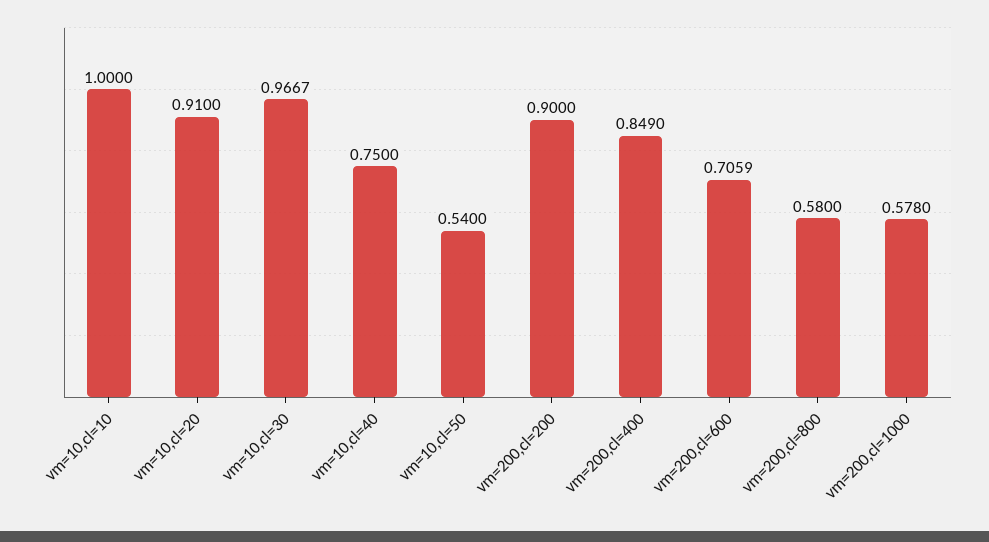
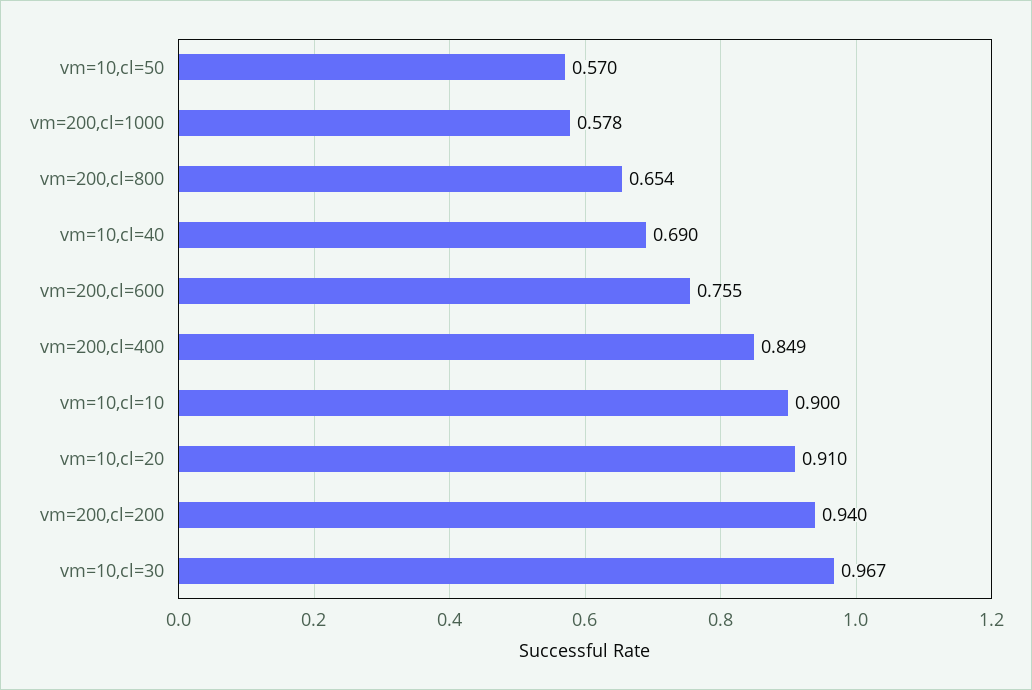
vm=10,cl=10: 1 -> 0.9
vm=10,cl=40: 0.75 -> 0.69
vm=10,cl=50: 0.54 -> 0.57
vm=200,cl=200: 0.9 -> 0.94
vm=200,cl=600: 0.7059 -> 0.755
vm=200,cl=800: 0.58 -> 0.654

